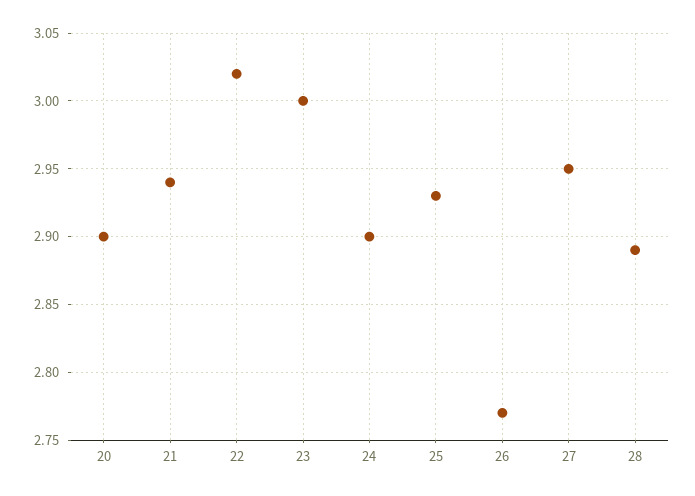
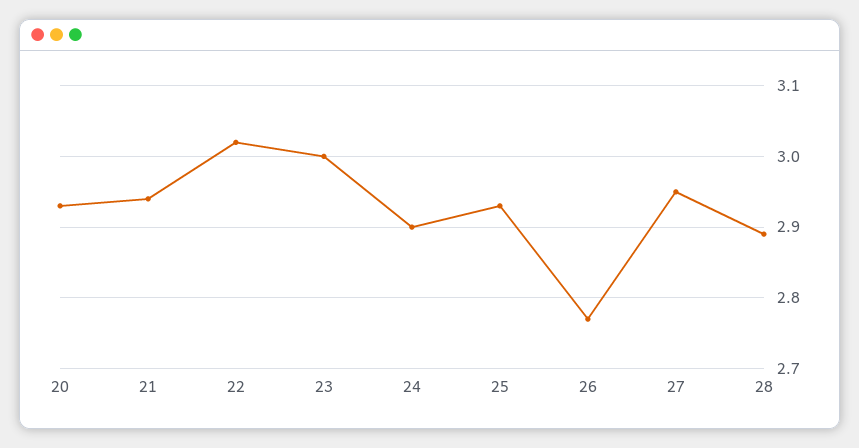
20: 2.9 -> 2.93

